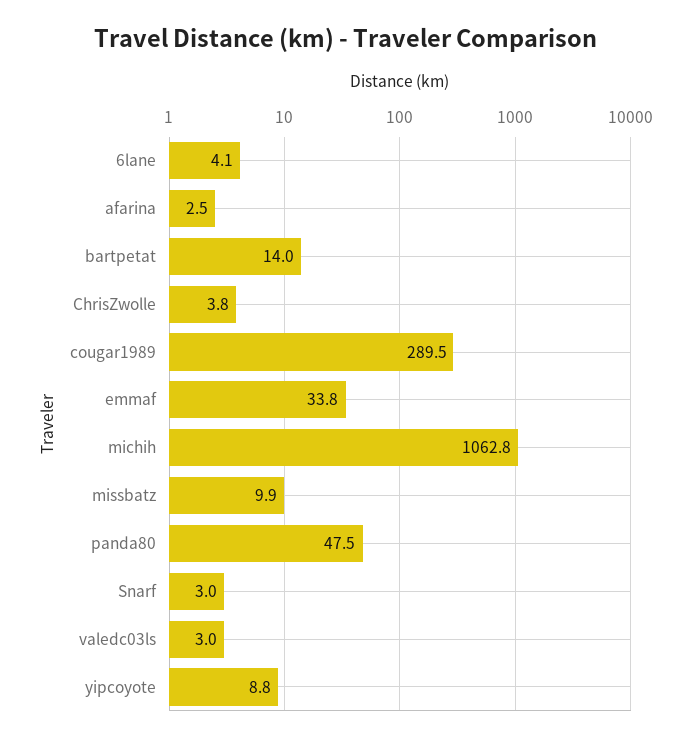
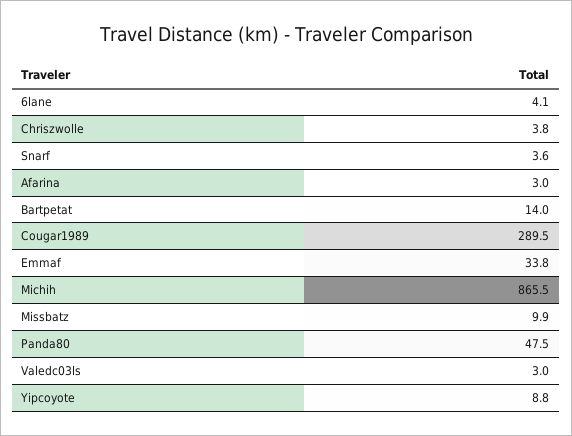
afarina: 2.5 -> 3
michih: 1062.8 -> 865.5
Snarf: 3 -> 3.6

